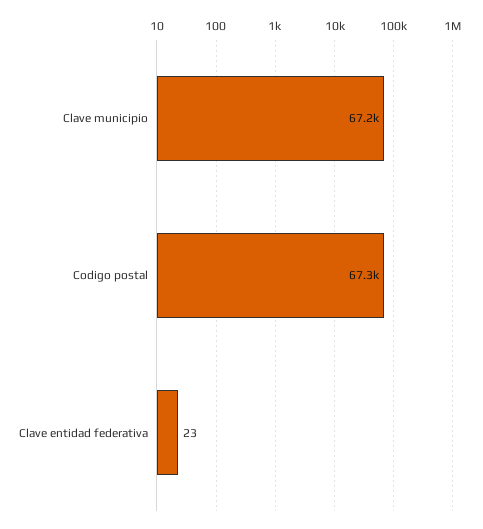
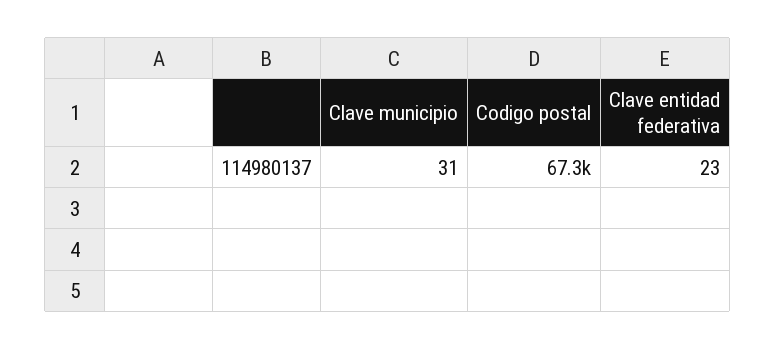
Clave municipio: 67200 -> 31

